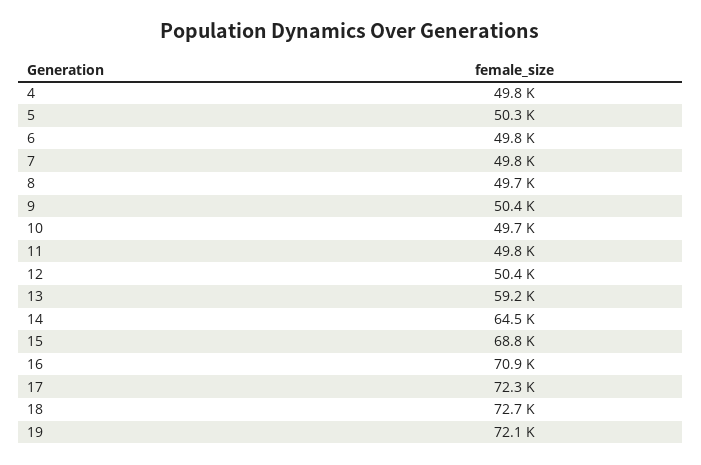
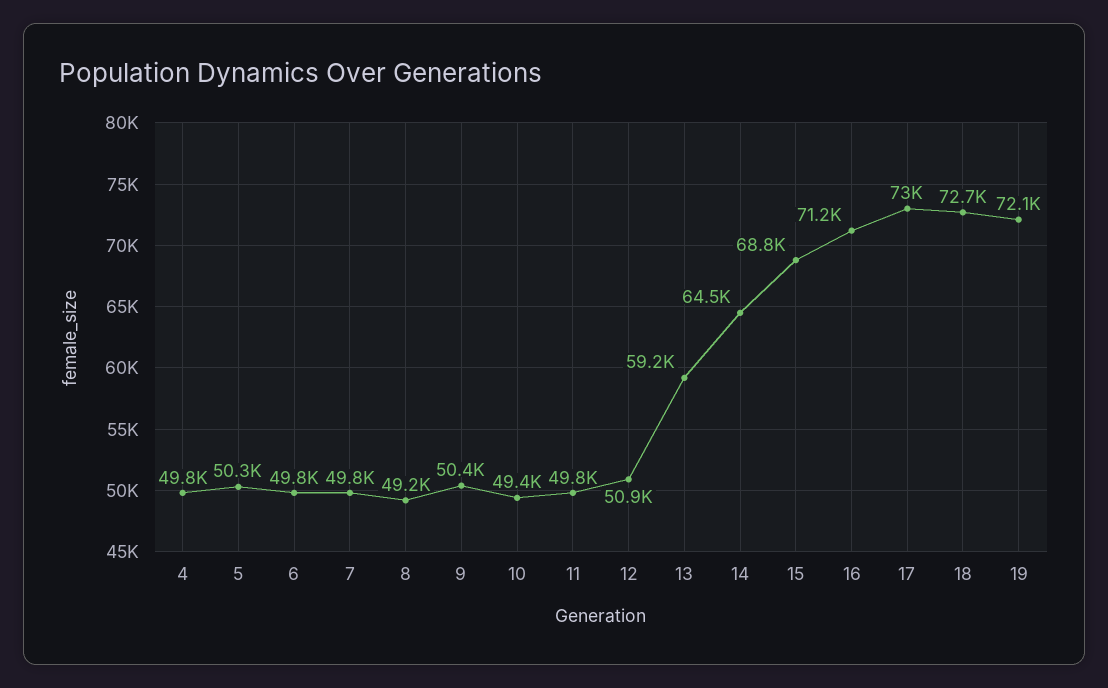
8: 49700 -> 49200
10: 49700 -> 49400
12: 50400 -> 50900
16: 70900 -> 71200
17: 72300 -> 73000

